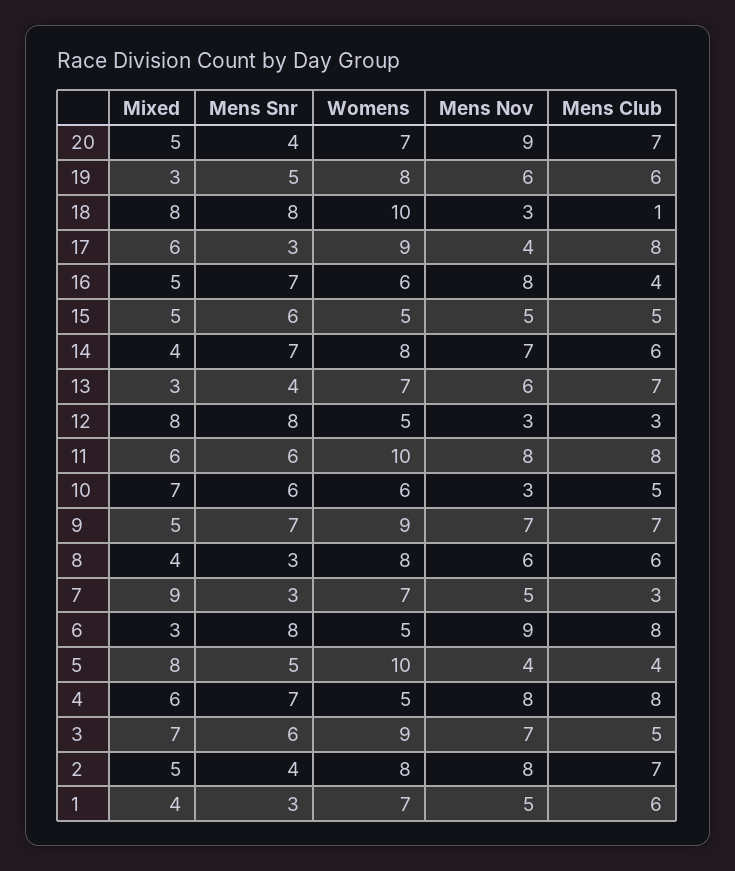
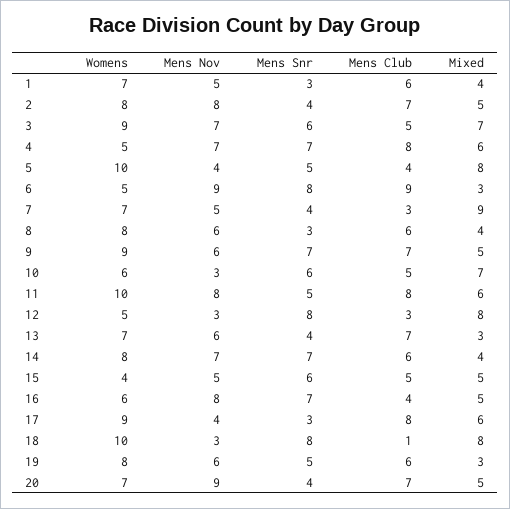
Womens, 15: 5 -> 4
Mens Snr, 11: 6 -> 5
Mens Nov, 9: 7 -> 6
Mens Snr, 7: 3 -> 4
Mens Club, 6: 8 -> 9
Mens Nov, 4: 8 -> 7

